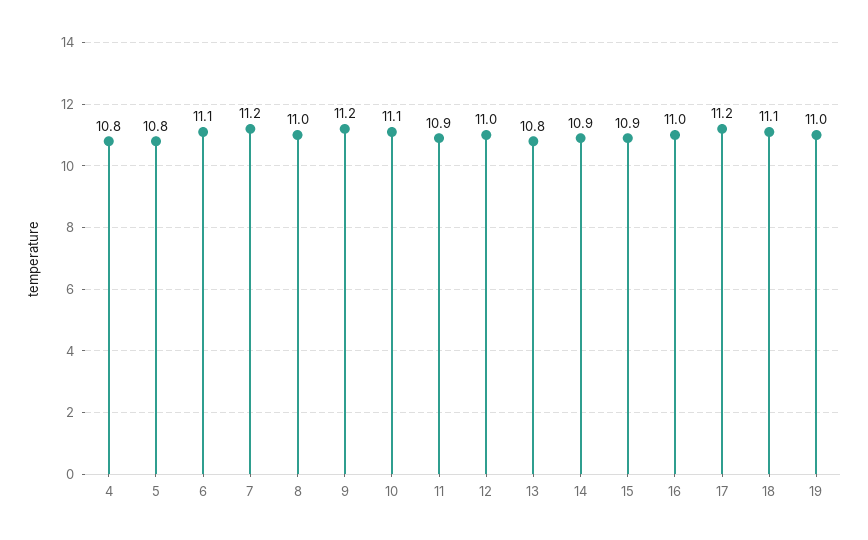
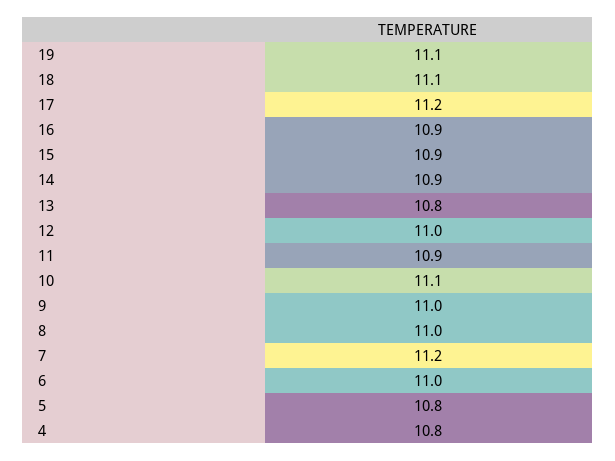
6: 11.1 -> 11
9: 11.2 -> 11
16: 11 -> 10.9
19: 11 -> 11.1

